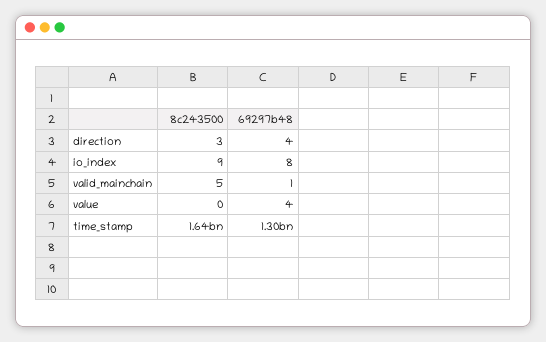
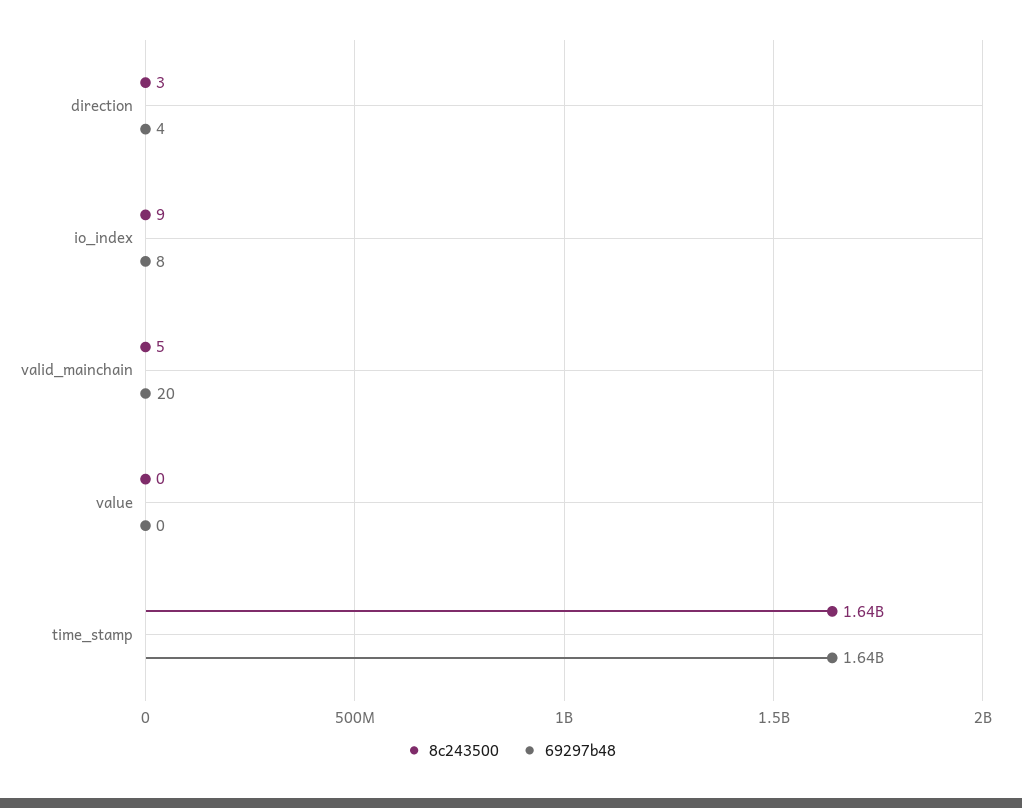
69297b48, valid_mainchain: 1 -> 20
69297b48, value: 4 -> 0
69297b48, time_stamp: 1300000000 -> 1640000000

